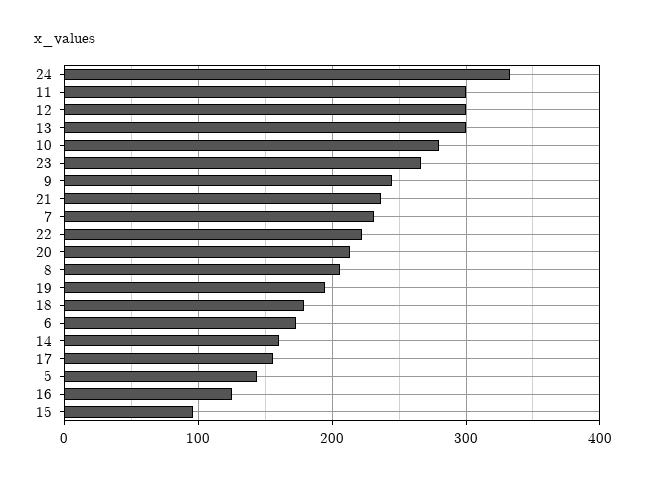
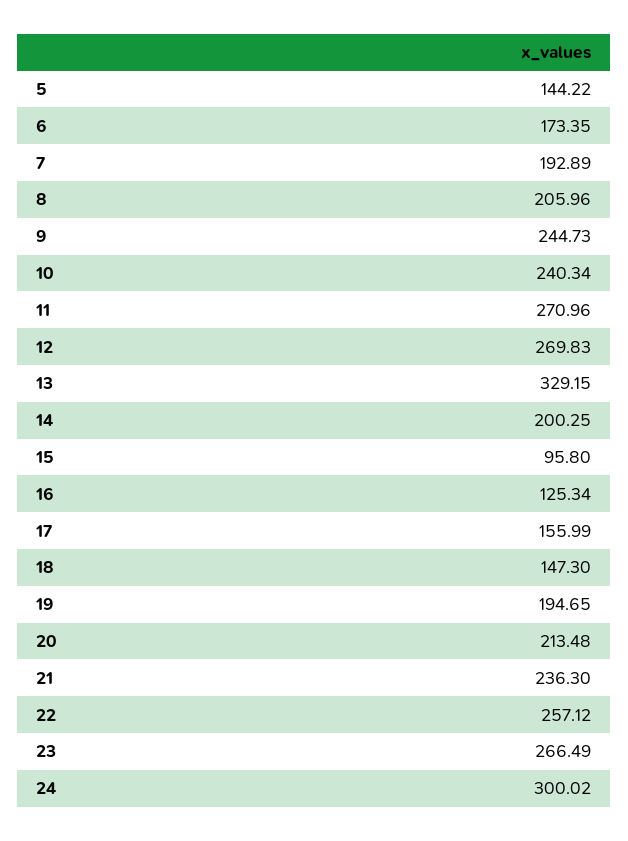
24: 330 -> 300.02
11: 300 -> 270.96
12: 300 -> 269.83
13: 300 -> 329.15
10: 280 -> 240.34
7: 230 -> 192.89
22: 220 -> 257.12
18: 180 -> 147.3
14: 160 -> 200.25

